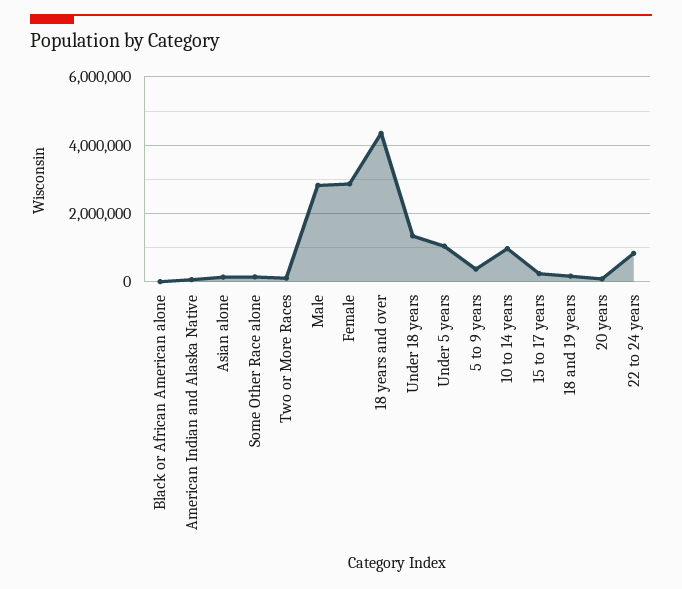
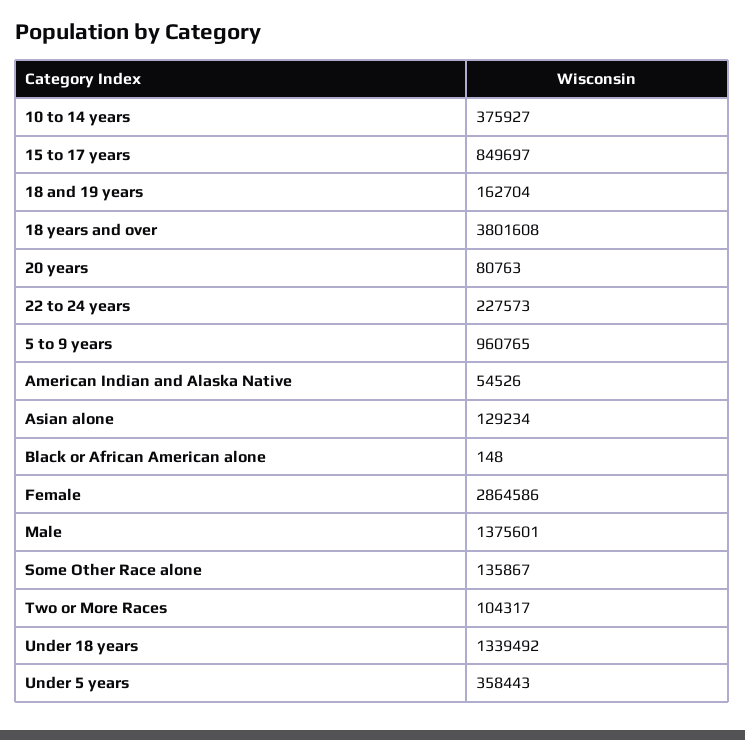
Male: 2800000 -> 1375601
18 years and over: 4400000 -> 3801608
Under 5 years: 1000000 -> 358443
5 to 9 years: 400000 -> 960765
10 to 14 years: 1000000 -> 375927
15 to 17 years: 200000 -> 849697
22 to 24 years: 800000 -> 227573

